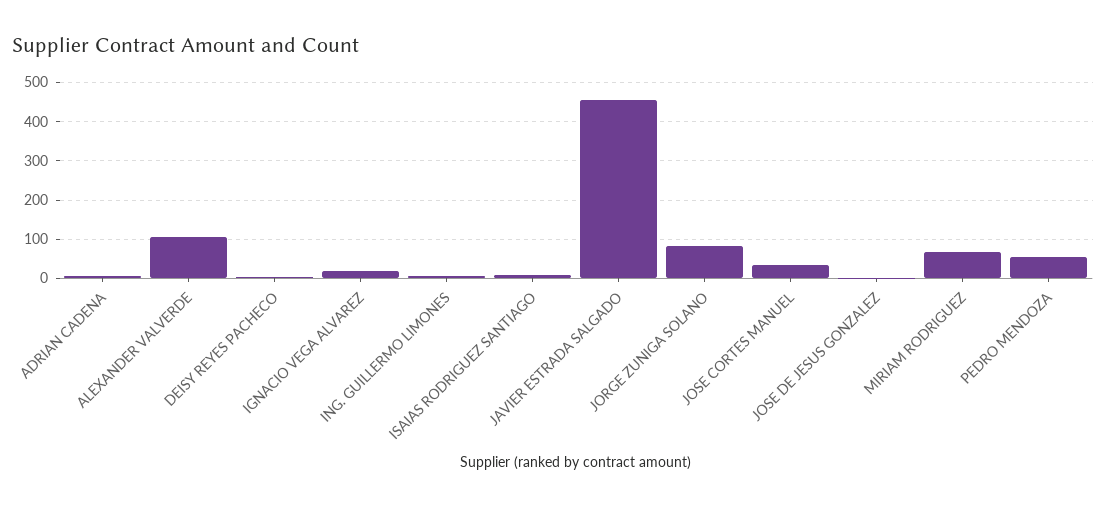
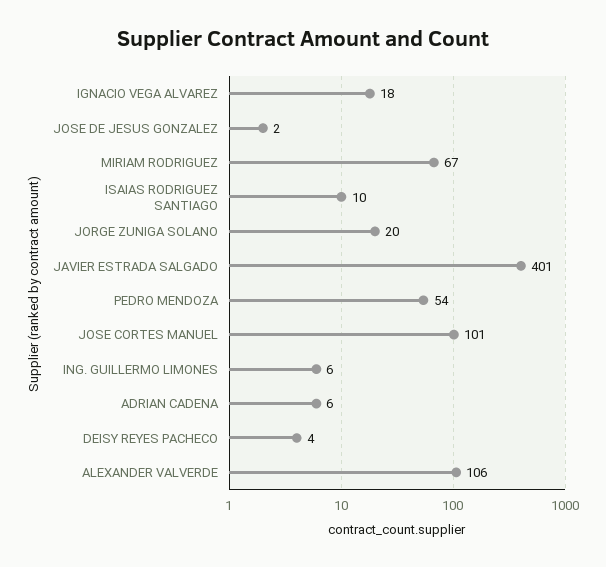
JAVIER ESTRADA SALGADO: 460 -> 401
JORGE ZUNIGA SOLANO: 80 -> 20
JOSE CORTES MANUEL: 40 -> 101

